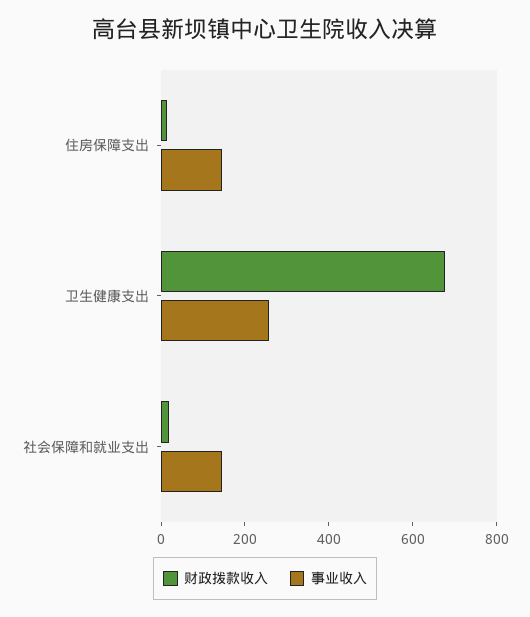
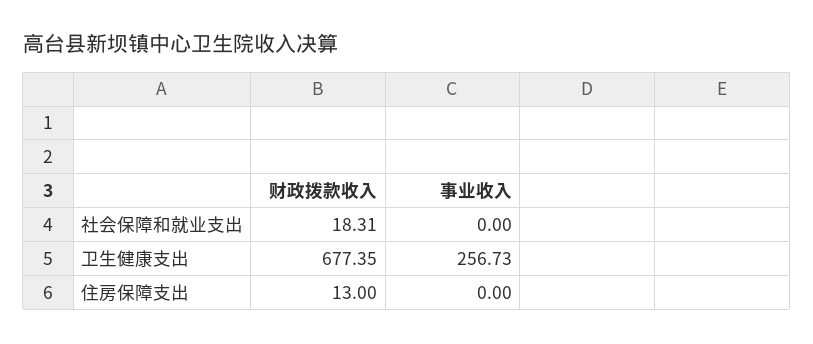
事业收入, 住房保障支出: 150 -> 0
事业收入, 社会保障和就业支出: 150 -> 0

